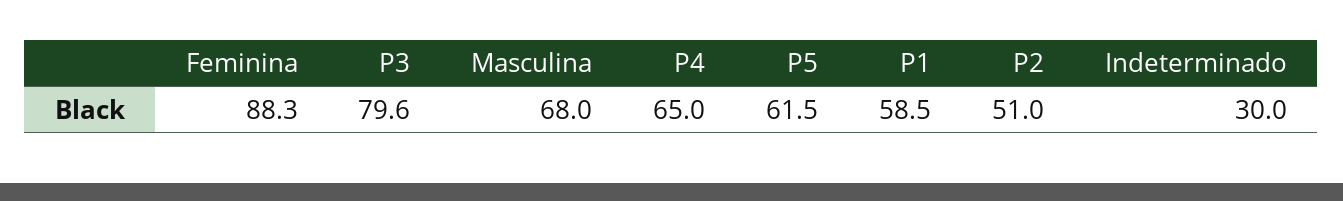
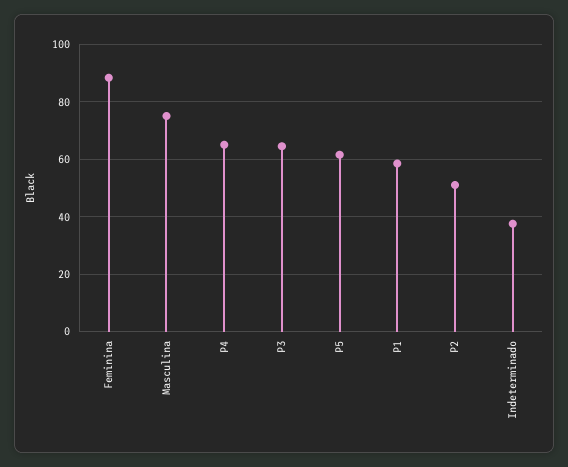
P3: 79.6 -> 65
Masculina: 68 -> 75
Indeterminado: 30 -> 37.5

